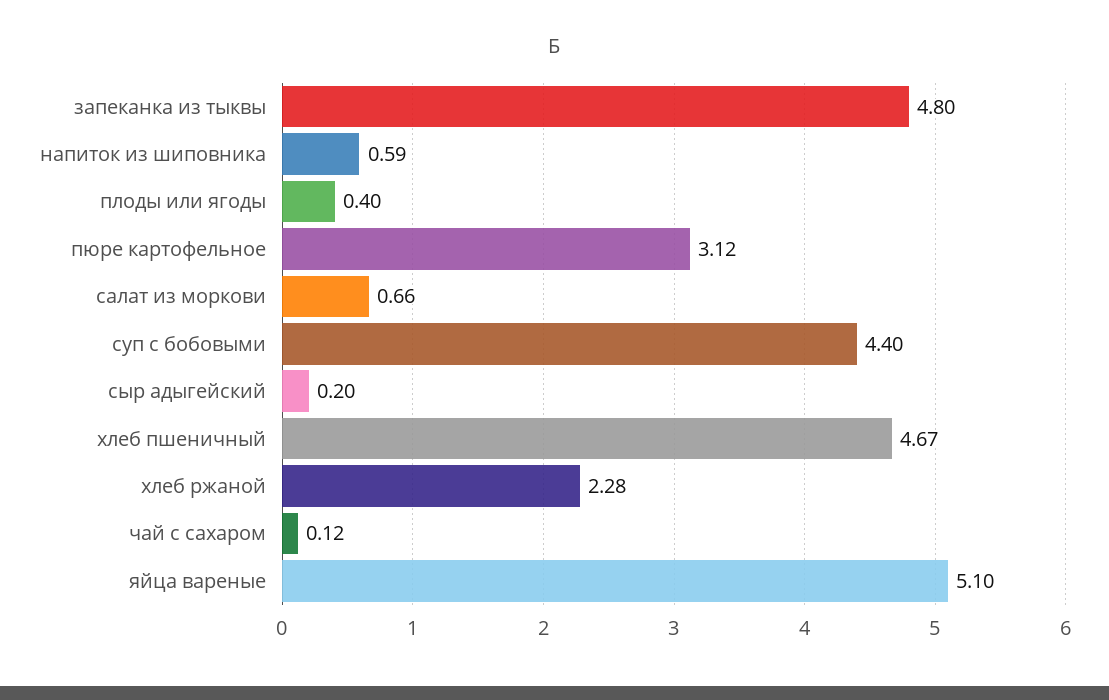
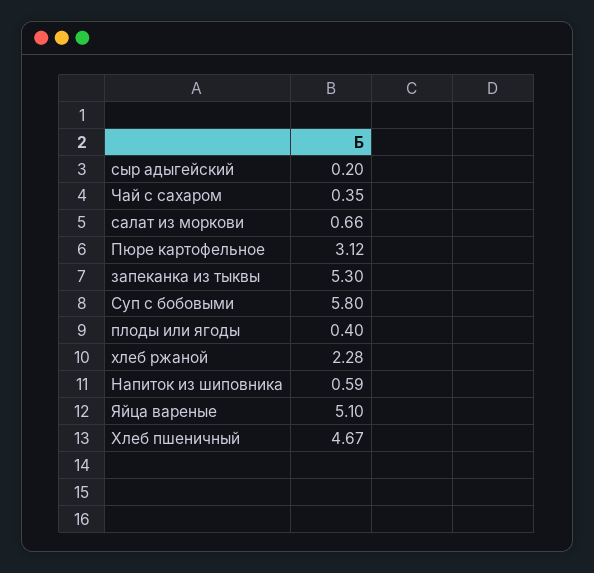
запеканка из тыквы: 4.8 -> 5.3
суп с бобовыми: 4.4 -> 5.8
чай с сахаром: 0.12 -> 0.35

